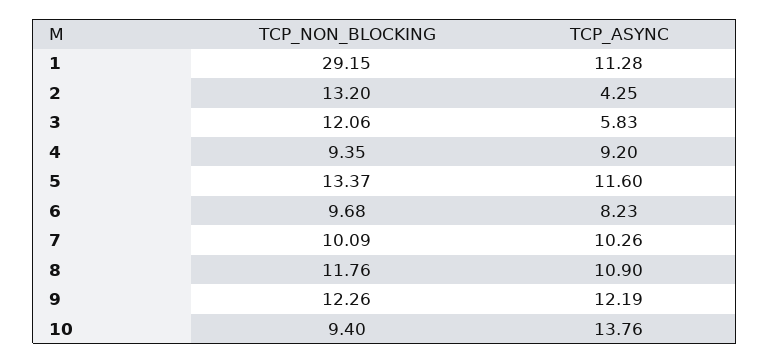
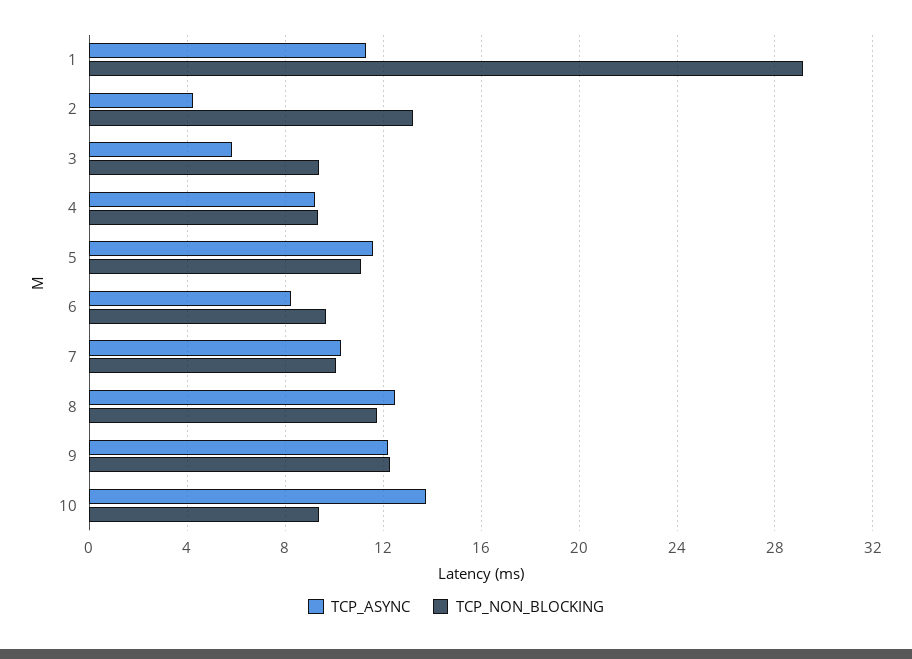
TCP_NON_BLOCKING, 3: 12.06 -> 9.5
TCP_NON_BLOCKING, 5: 13.37 -> 11
TCP_ASYNC, 8: 10.9 -> 12.5

